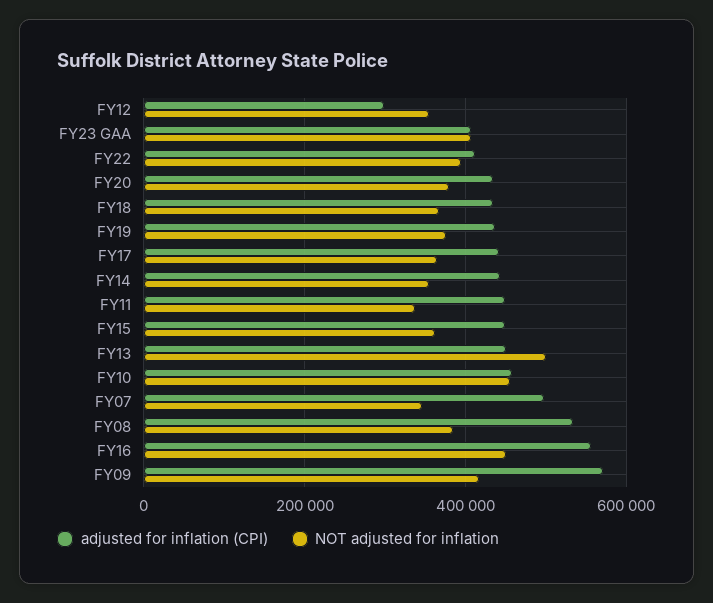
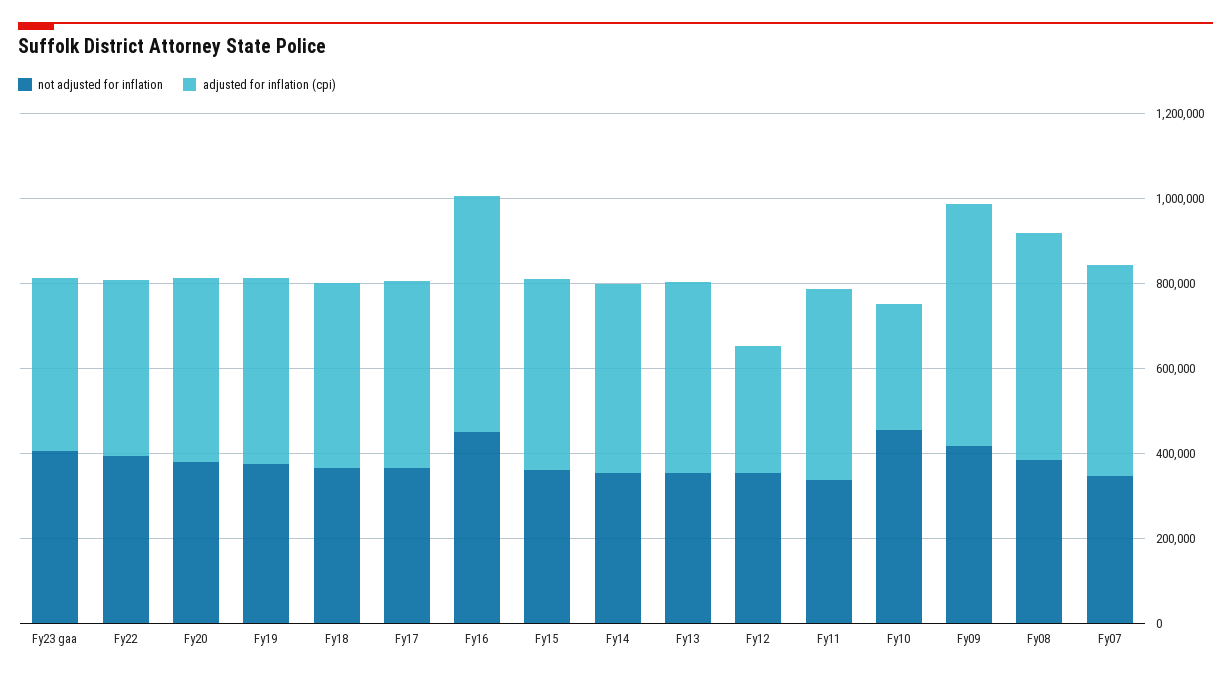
NOT adjusted for inflation, FY13: 500000 -> 350000
adjusted for inflation (CPI), FY10: 460000 -> 300000

